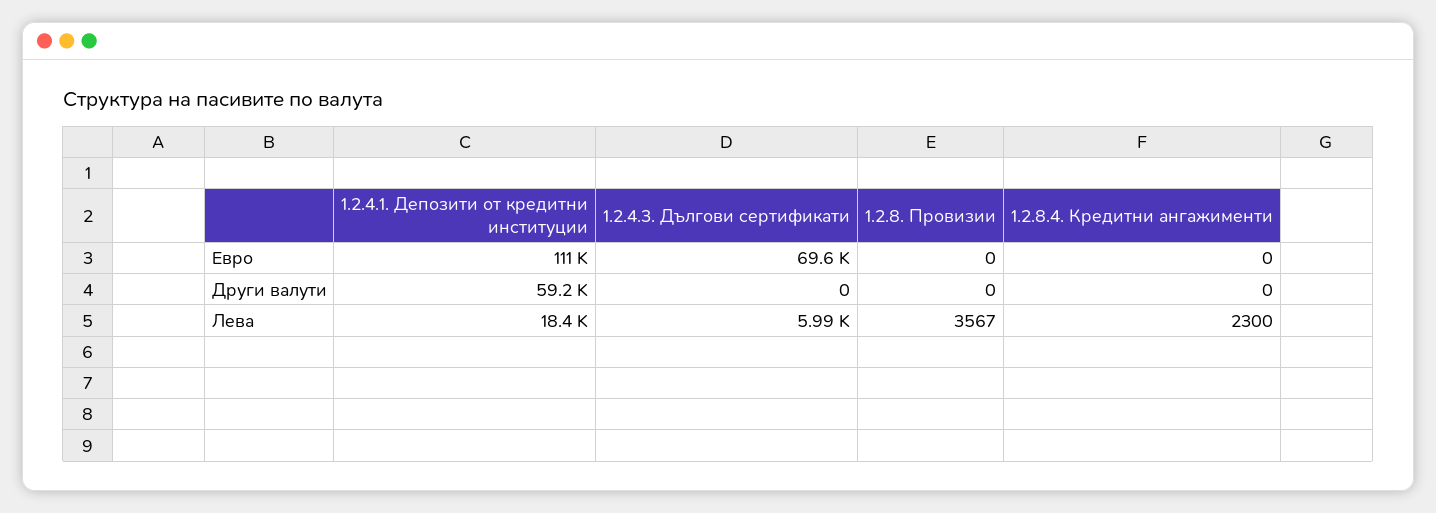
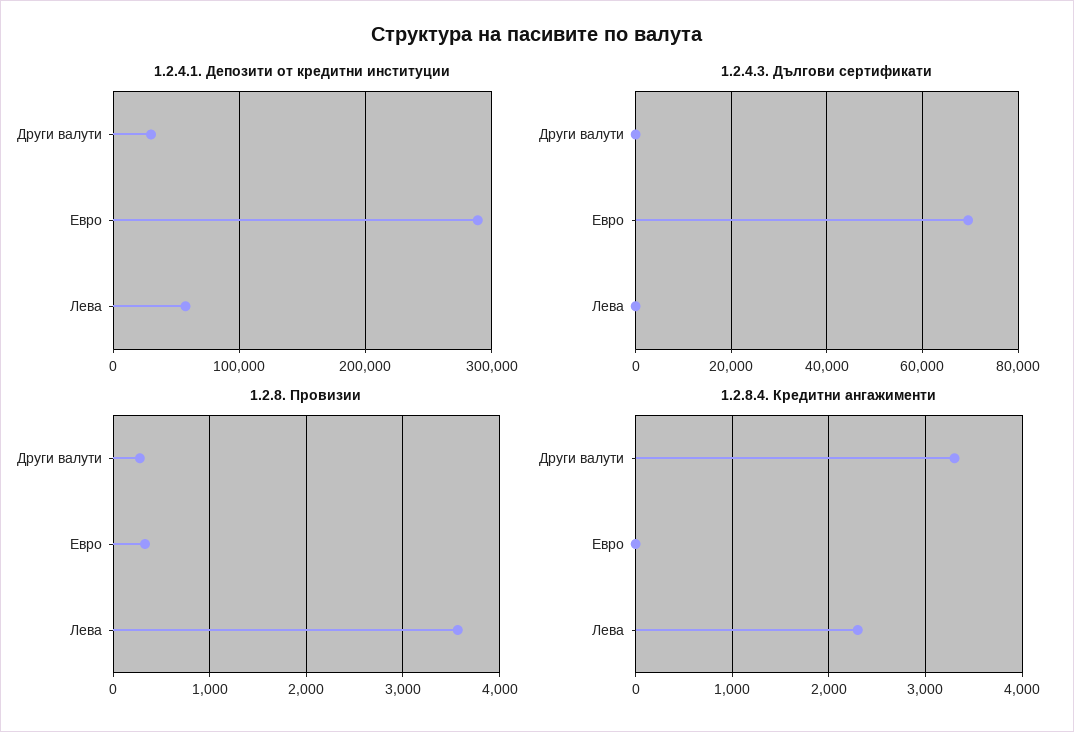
1.2.4.1. Депозити от кредитни институции, Евро: 111000 -> 290000
1.2.8. Провизии, Евро: 0 -> 300
1.2.4.1. Депозити от кредитни институции, Други валути: 59200 -> 30000
1.2.8. Провизии, Други валути: 0 -> 300
1.2.8.4. Кредитни ангажименти, Други валути: 0 -> 3300
1.2.4.1. Депозити от кредитни институции, Лева: 18400 -> 60000
1.2.4.3. Дългови сертификати, Лева: 5990 -> 0

